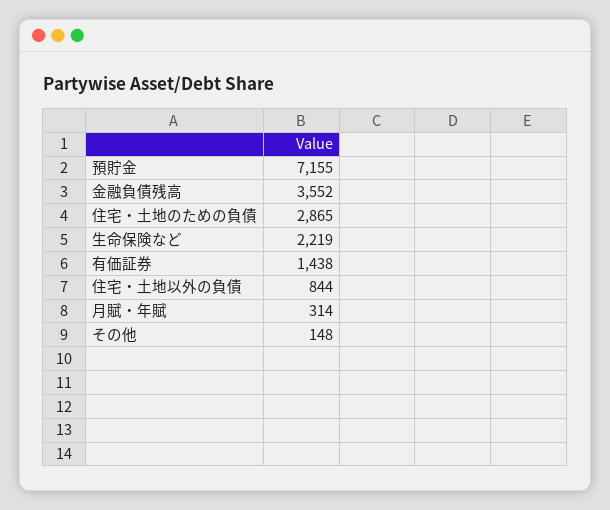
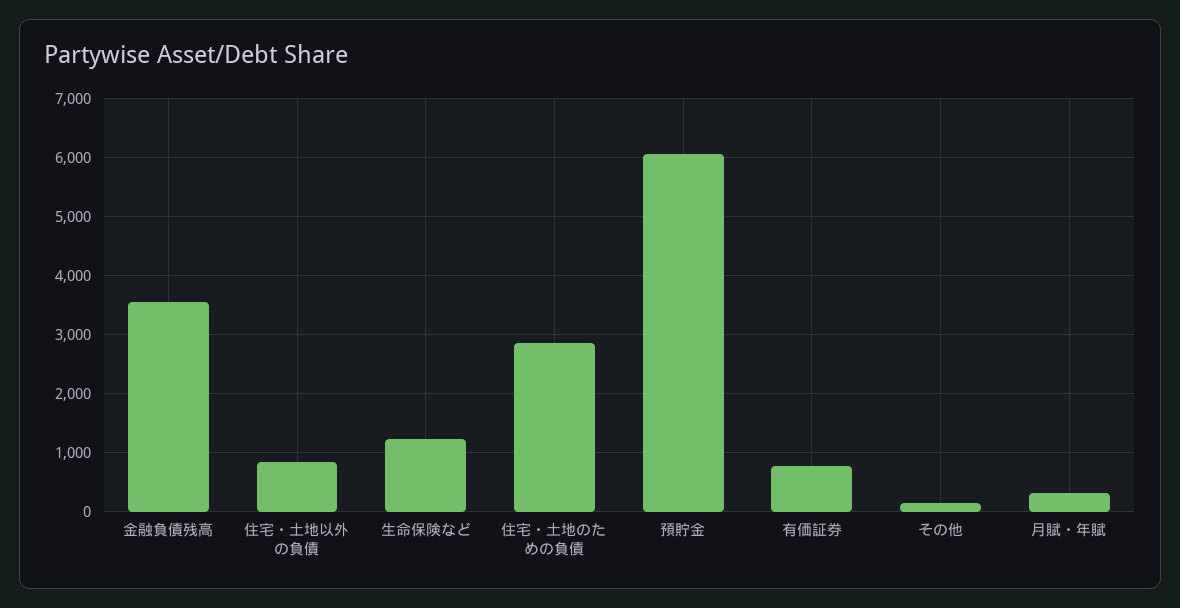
預貯金: 7155 -> 6000
生命保険など: 2219 -> 1200
有価証券: 1438 -> 800

